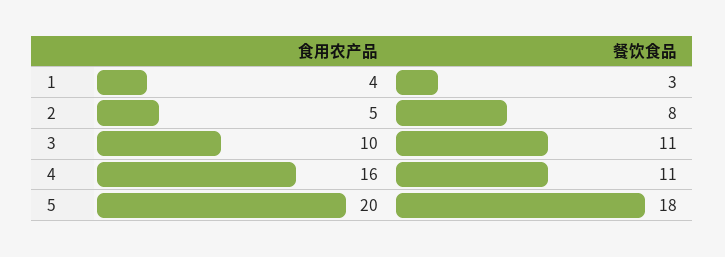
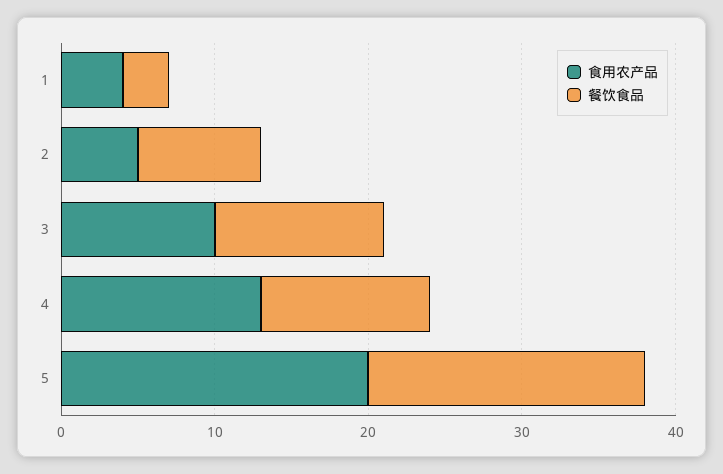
食用农产品, 4: 16 -> 13

